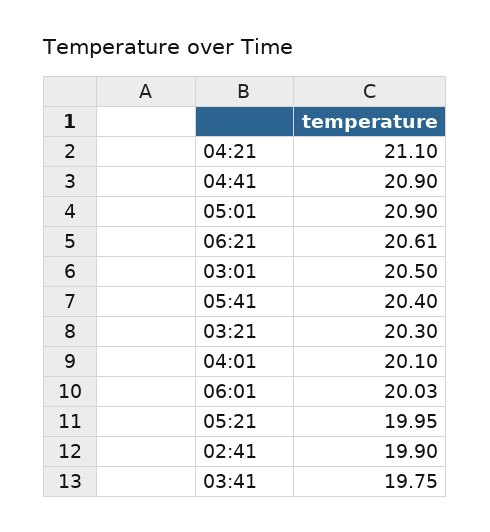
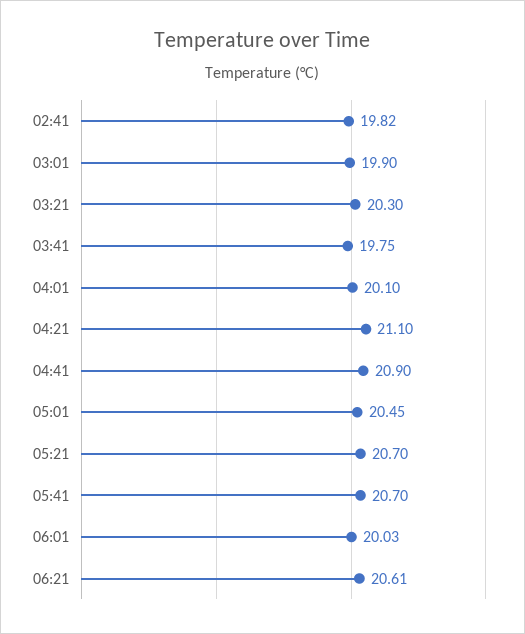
05:01: 20.9 -> 20.45
03:01: 20.5 -> 19.9
05:41: 20.4 -> 20.7
05:21: 19.95 -> 20.7
02:41: 19.9 -> 19.82

